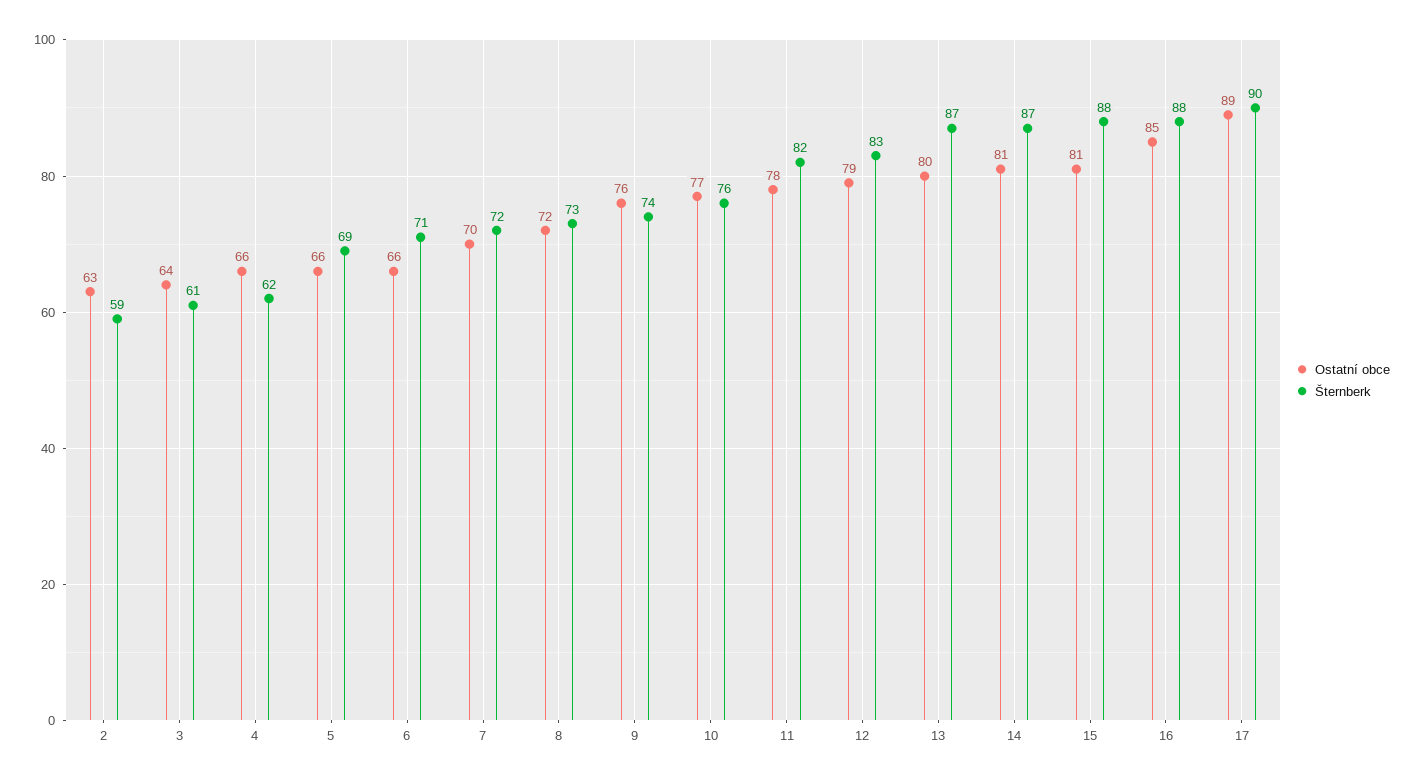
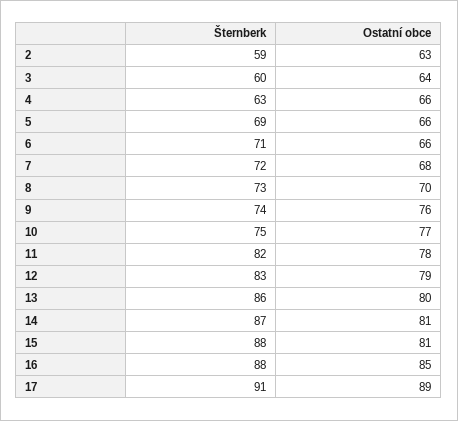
Šternberk, 3: 61 -> 60
Šternberk, 4: 62 -> 63
Ostatní obce, 7: 70 -> 68
Ostatní obce, 8: 72 -> 70
Šternberk, 10: 76 -> 75
Šternberk, 13: 87 -> 86
Šternberk, 17: 90 -> 91

